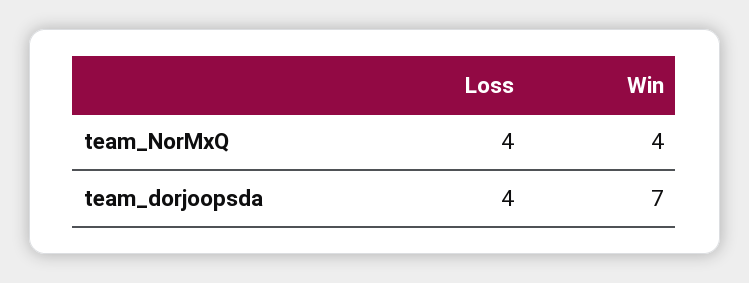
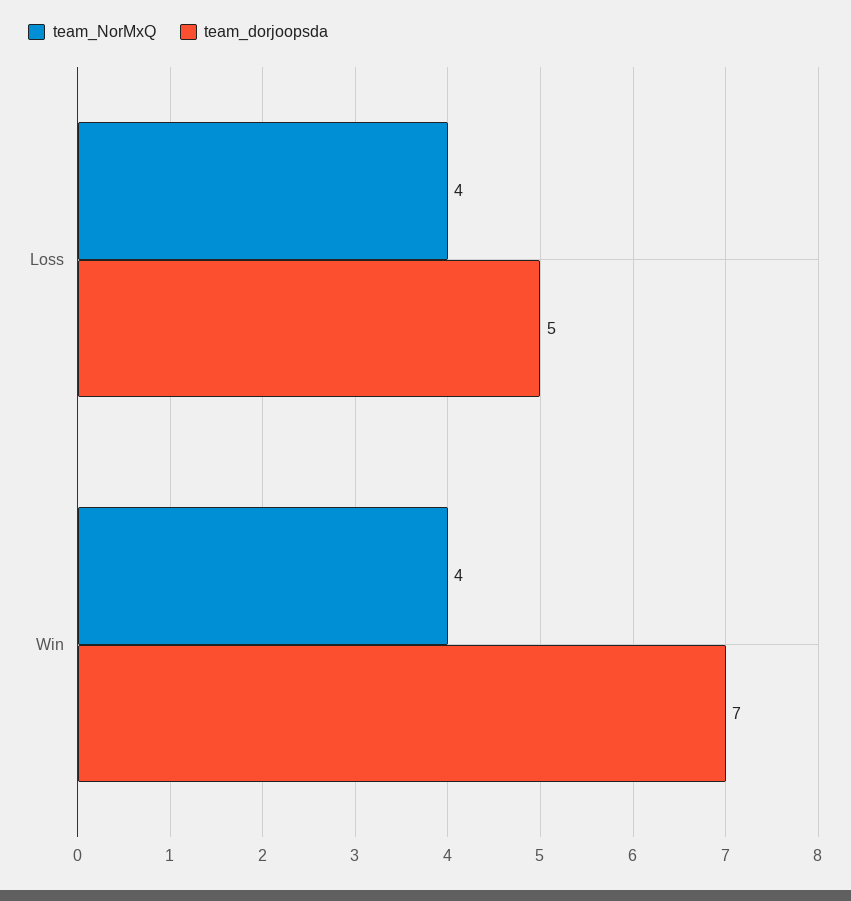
team_dorjoopsda, Loss: 4 -> 5

